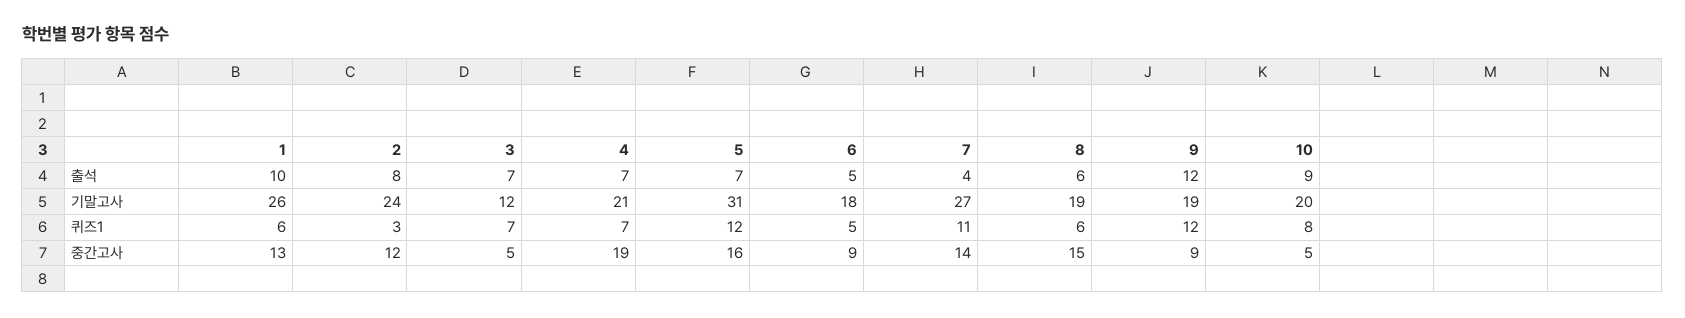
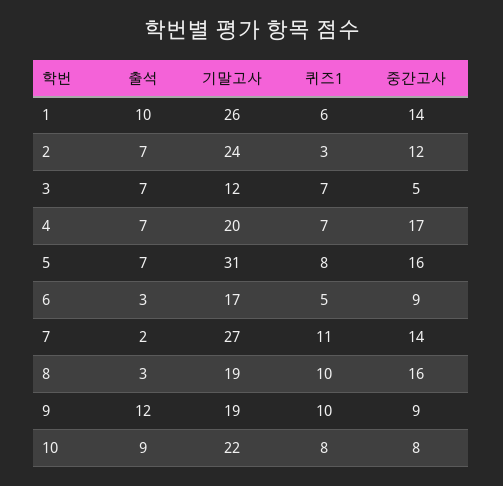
2, 출석: 8 -> 7
6, 출석: 5 -> 3
7, 출석: 4 -> 2
8, 출석: 6 -> 3
4, 기말고사: 21 -> 20
6, 기말고사: 18 -> 17
10, 기말고사: 20 -> 22
5, 퀴즈1: 12 -> 8
8, 퀴즈1: 6 -> 10
9, 퀴즈1: 12 -> 10
1, 중간고사: 13 -> 14
4, 중간고사: 19 -> 17
8, 중간고사: 15 -> 16
10, 중간고사: 5 -> 8

